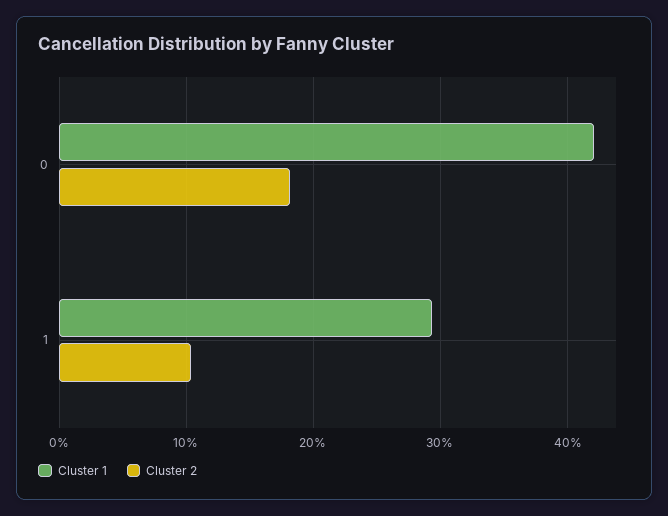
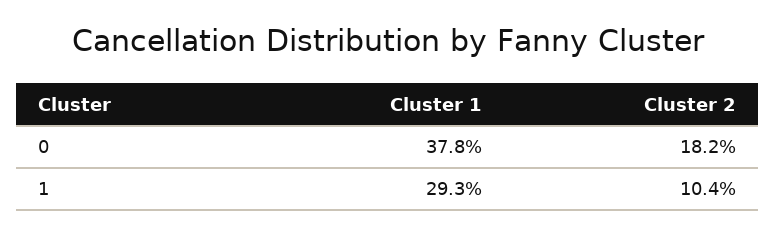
Cluster 1, 0: 42 -> 37.8

